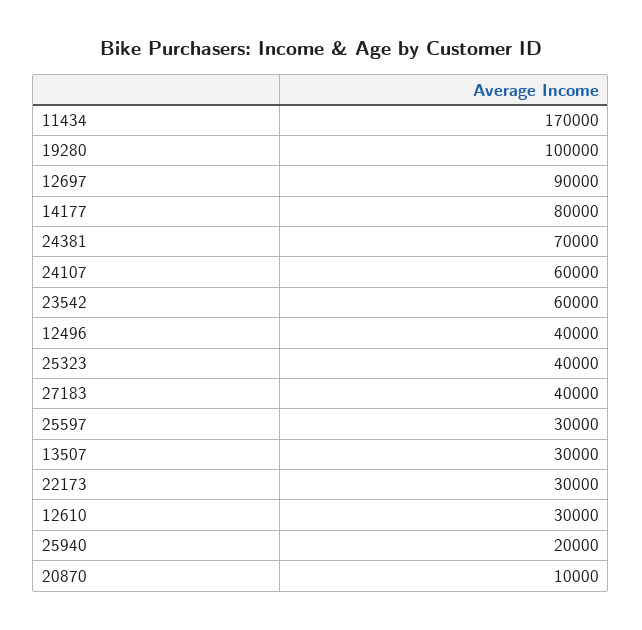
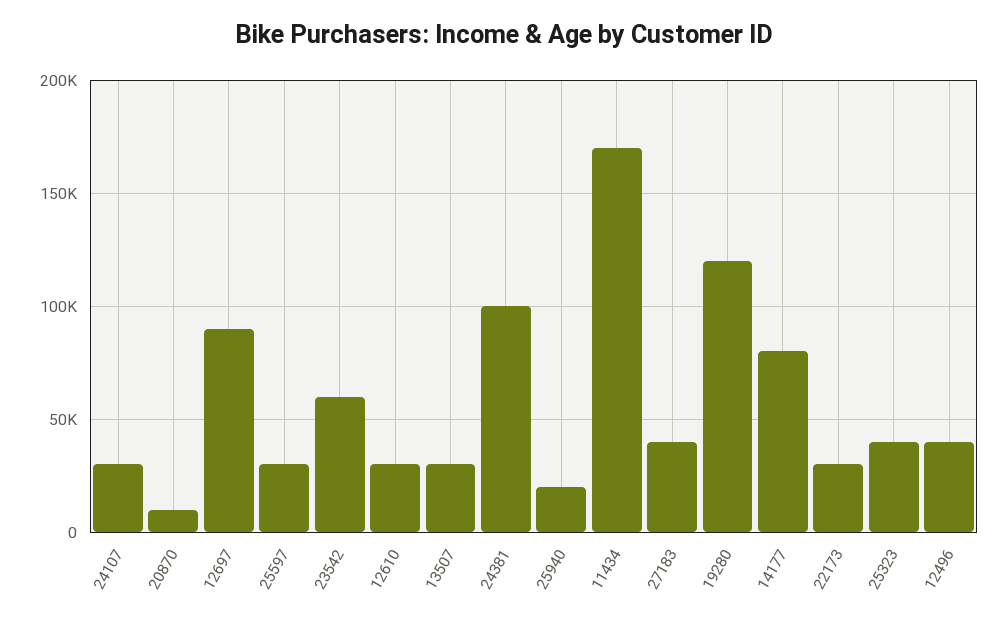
19280: 100000 -> 120000
24381: 70000 -> 100000
24107: 60000 -> 30000

